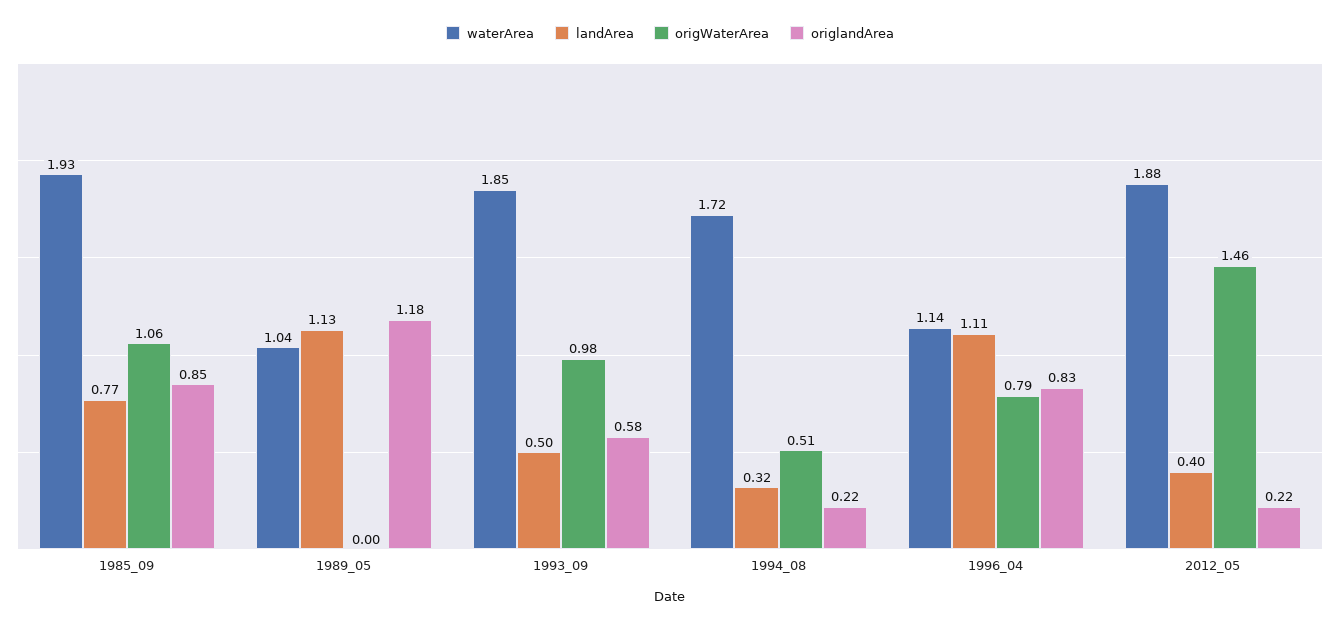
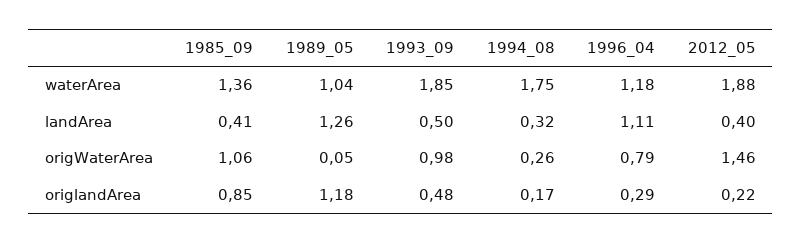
waterArea, 1985_09: 1.93 -> 1.36
landArea, 1985_09: 0.77 -> 0.41
landArea, 1989_05: 1.13 -> 1.26
origWaterArea, 1989_05: 0 -> 0.05
origlandArea, 1993_09: 0.58 -> 0.48
waterArea, 1994_08: 1.72 -> 1.75
origWaterArea, 1994_08: 0.51 -> 0.26
origlandArea, 1994_08: 0.22 -> 0.17
waterArea, 1996_04: 1.14 -> 1.18
origlandArea, 1996_04: 0.83 -> 0.29

